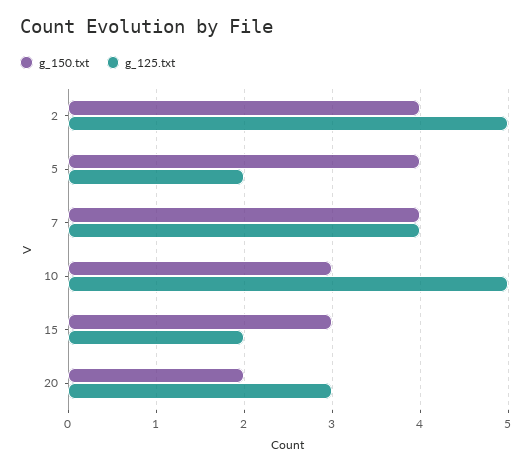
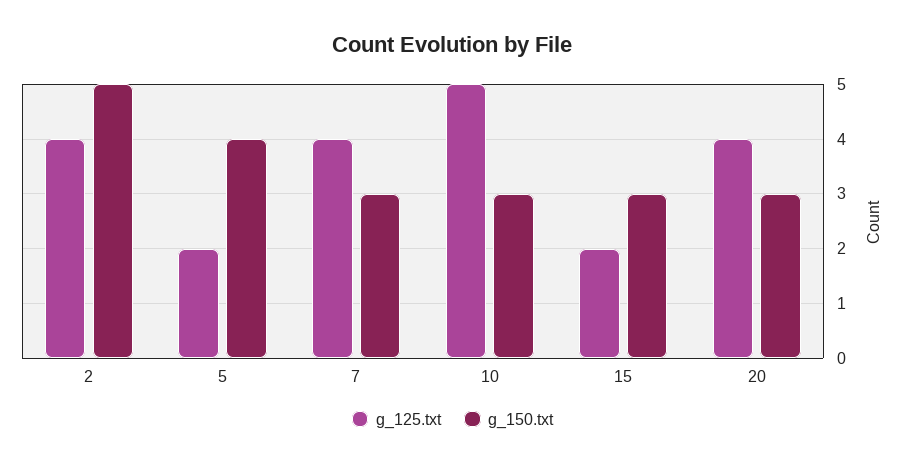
g_150.txt, 2: 4 -> 5
g_125.txt, 2: 5 -> 4
g_150.txt, 7: 4 -> 3
g_150.txt, 20: 2 -> 3
g_125.txt, 20: 3 -> 4

